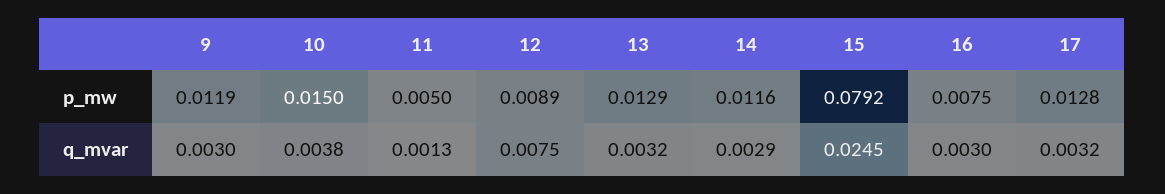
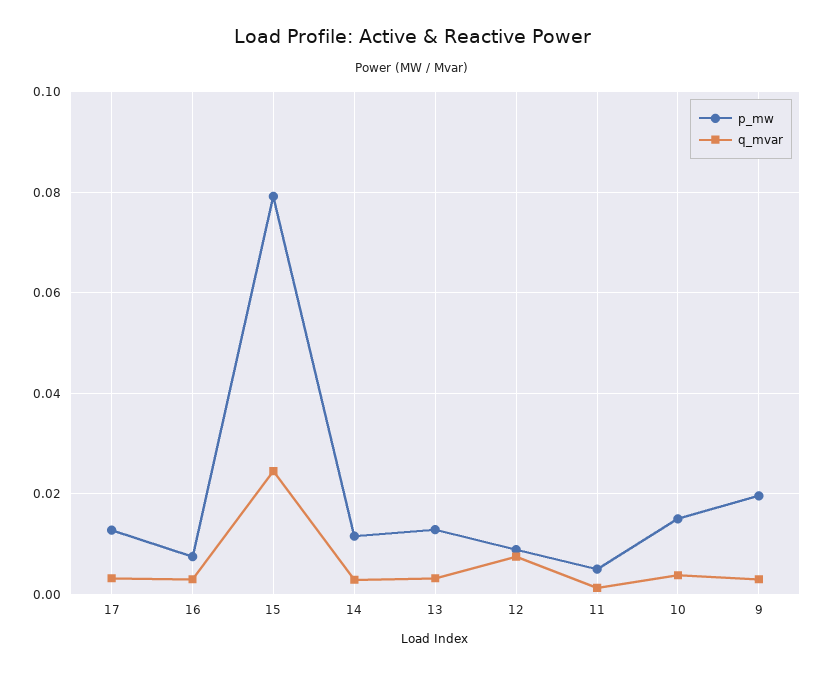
p_mw, 9: 0.0119 -> 0.02

